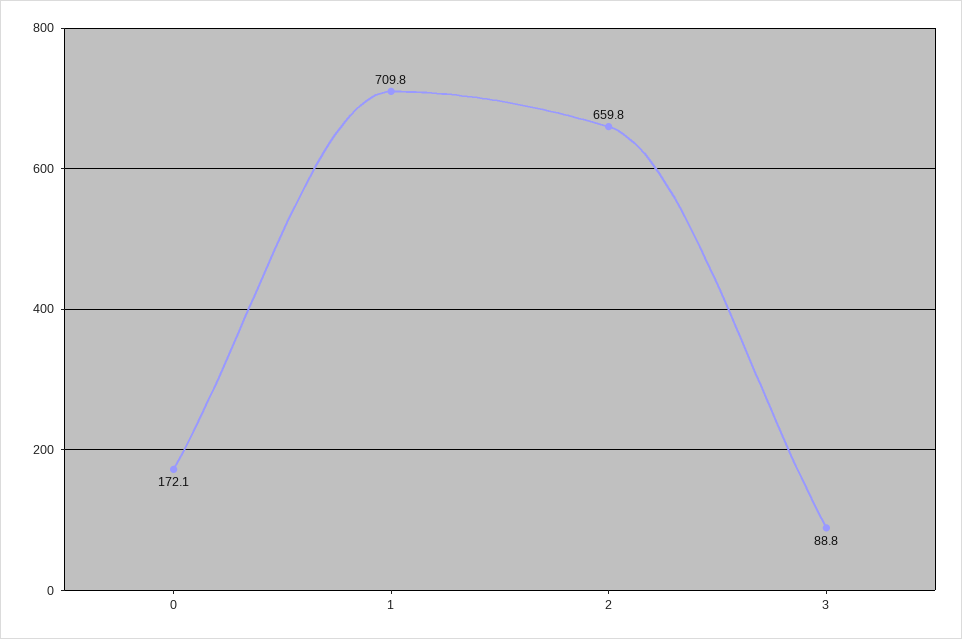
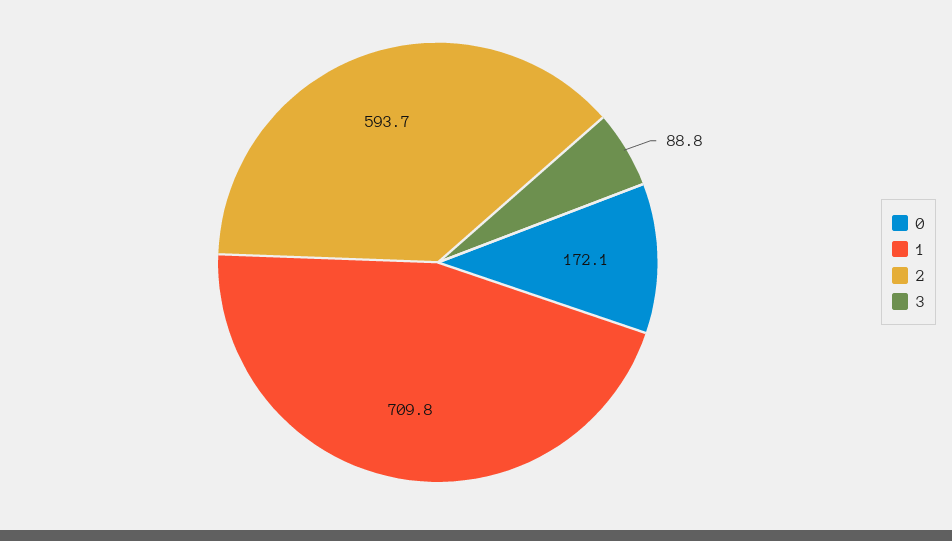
2: 659.8 -> 593.7

